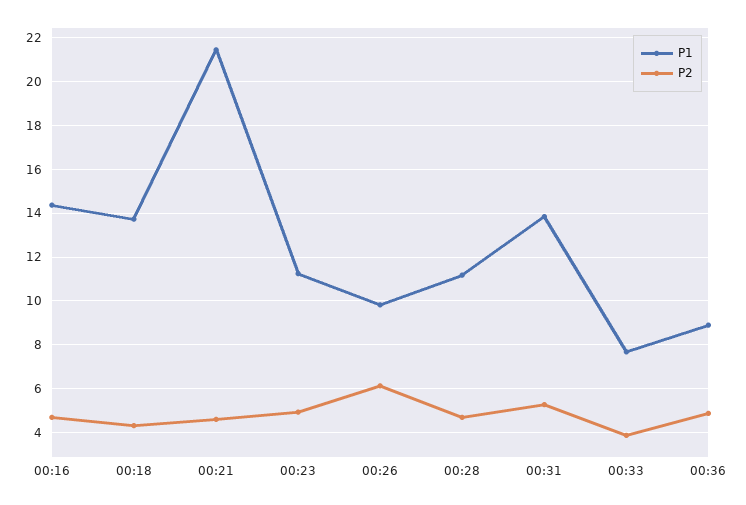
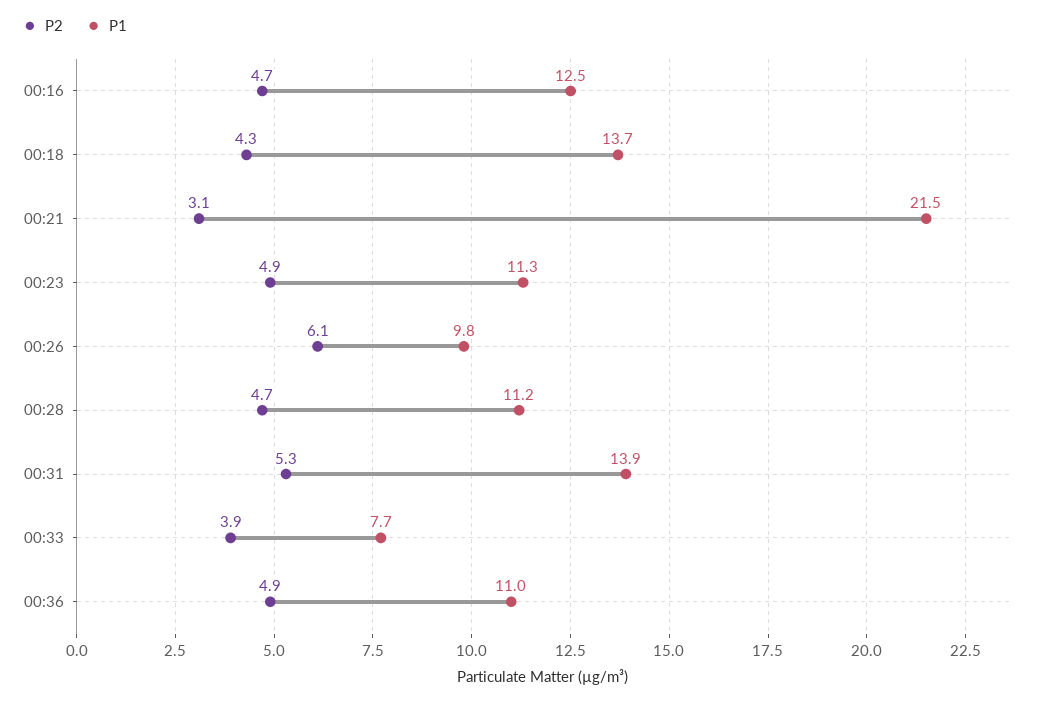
P1, 00:16: 14.5 -> 12.5
P2, 00:21: 4.5 -> 3.1
P1, 00:36: 9 -> 11

